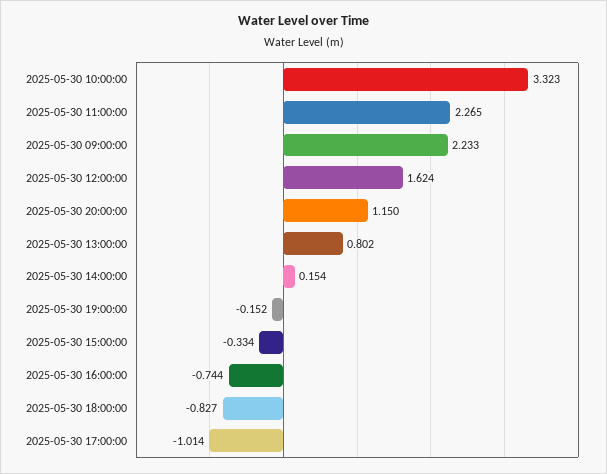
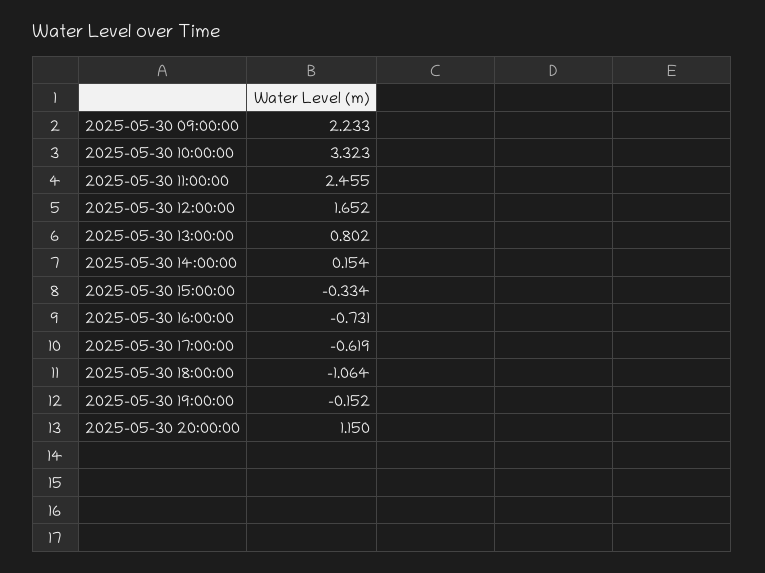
2025-05-30 11:00:00: 2.265 -> 2.455
2025-05-30 12:00:00: 1.624 -> 1.652
2025-05-30 16:00:00: -0.744 -> -0.731
2025-05-30 18:00:00: -0.827 -> -1.064
2025-05-30 17:00:00: -1.014 -> -0.619

